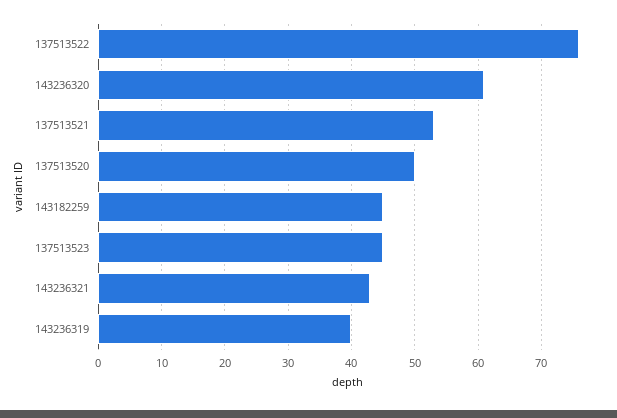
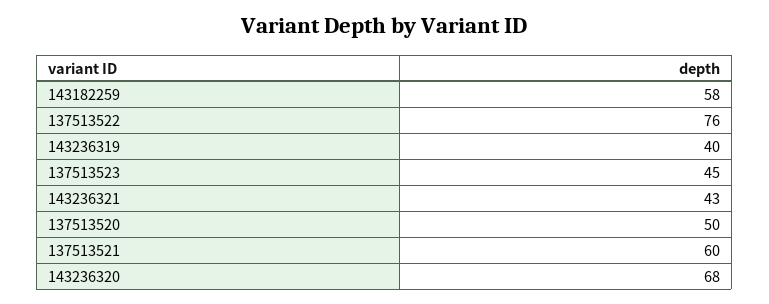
143236320: 61 -> 68
137513521: 53 -> 60
143182259: 45 -> 58

